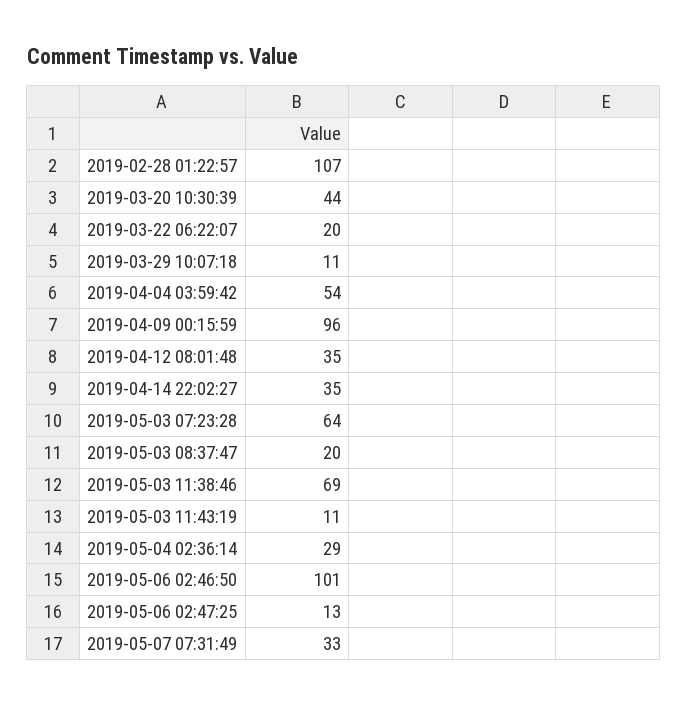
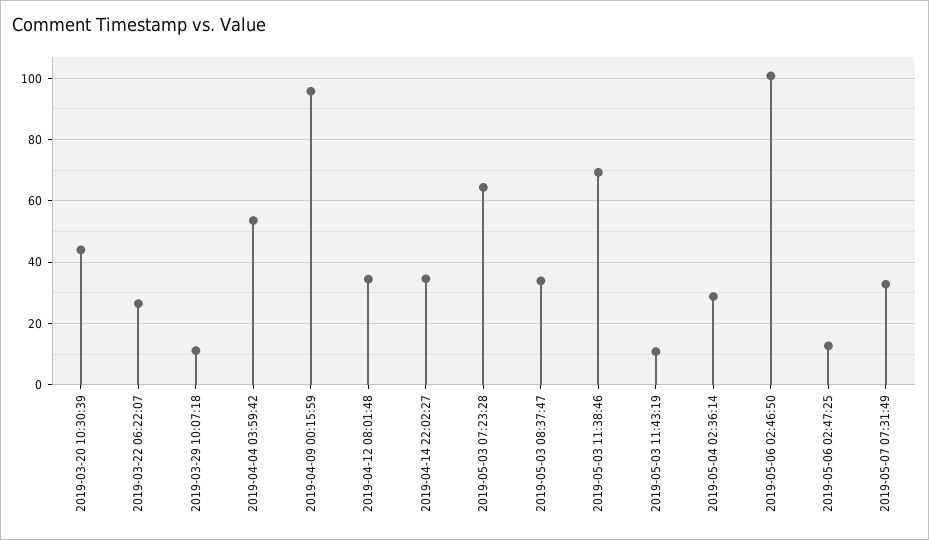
2019-02-28 01:22:57: 107 -> none
2019-03-22 06:22:07: 20 -> 26
2019-05-03 08:37:47: 20 -> 34

